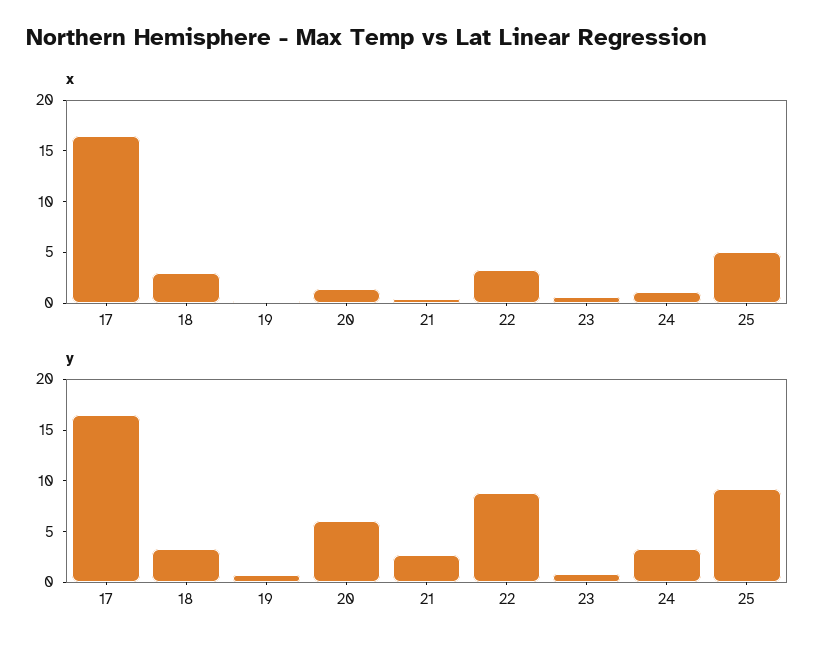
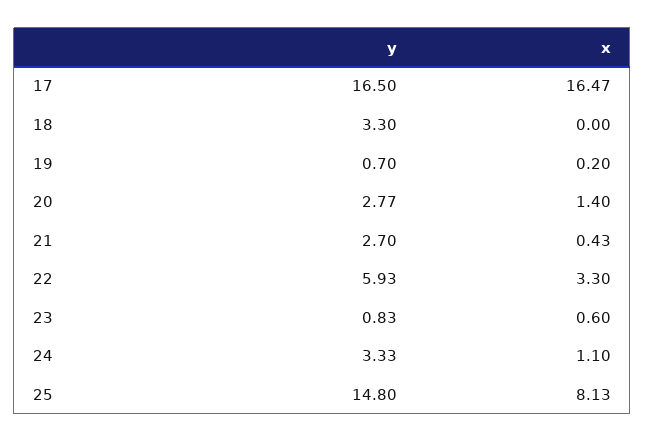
x, 18: 3 -> 0
x, 25: 5 -> 8.13
y, 20: 6 -> 2.77
y, 22: 9 -> 5.93
y, 25: 9 -> 14.8

